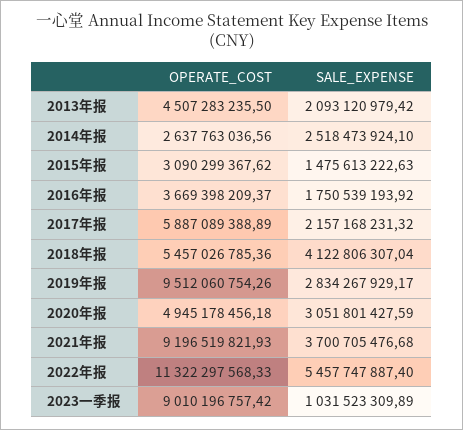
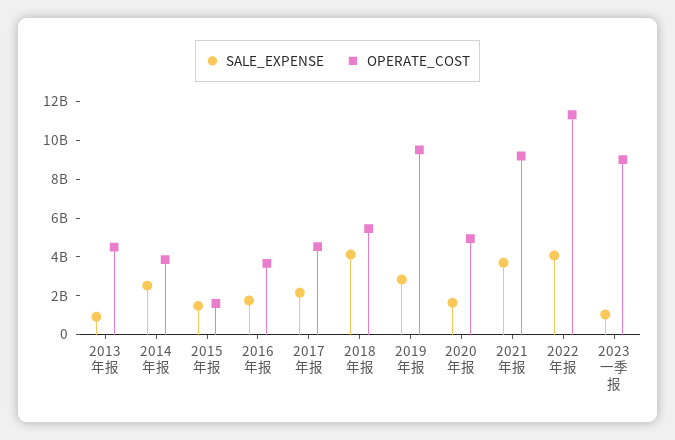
SALE_EXPENSE, 2013年报: 2093120979.42 -> 1000000000
OPERATE_COST, 2014年报: 2637763036.56 -> 4000000000
OPERATE_COST, 2015年报: 3090299367.62 -> 1500000000
OPERATE_COST, 2017年报: 5887089388.89 -> 4500000000
SALE_EXPENSE, 2020年报: 3051801427.59 -> 1500000000
SALE_EXPENSE, 2022年报: 5457747887.4 -> 4000000000

